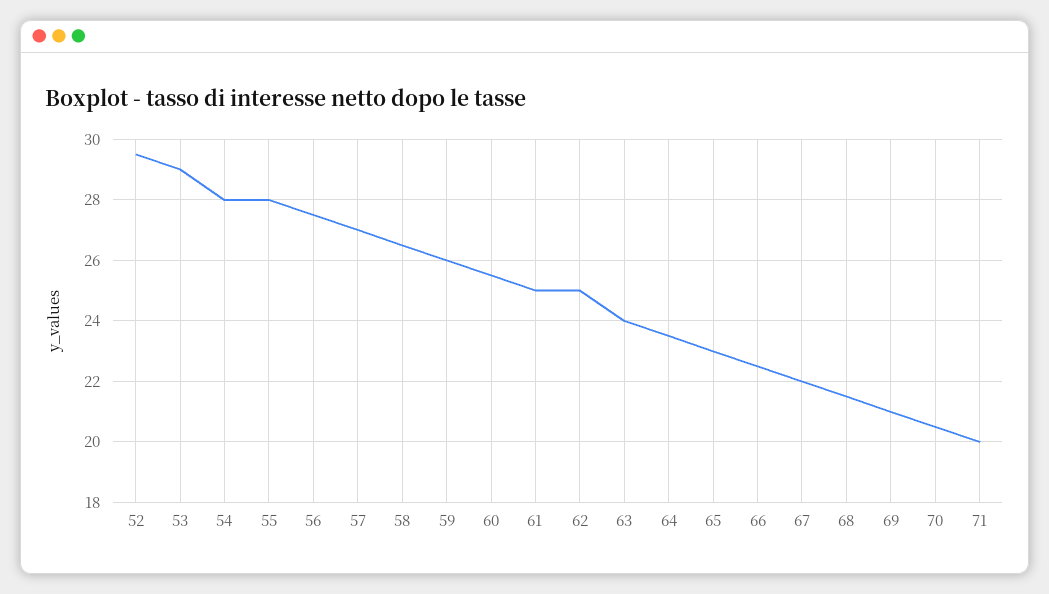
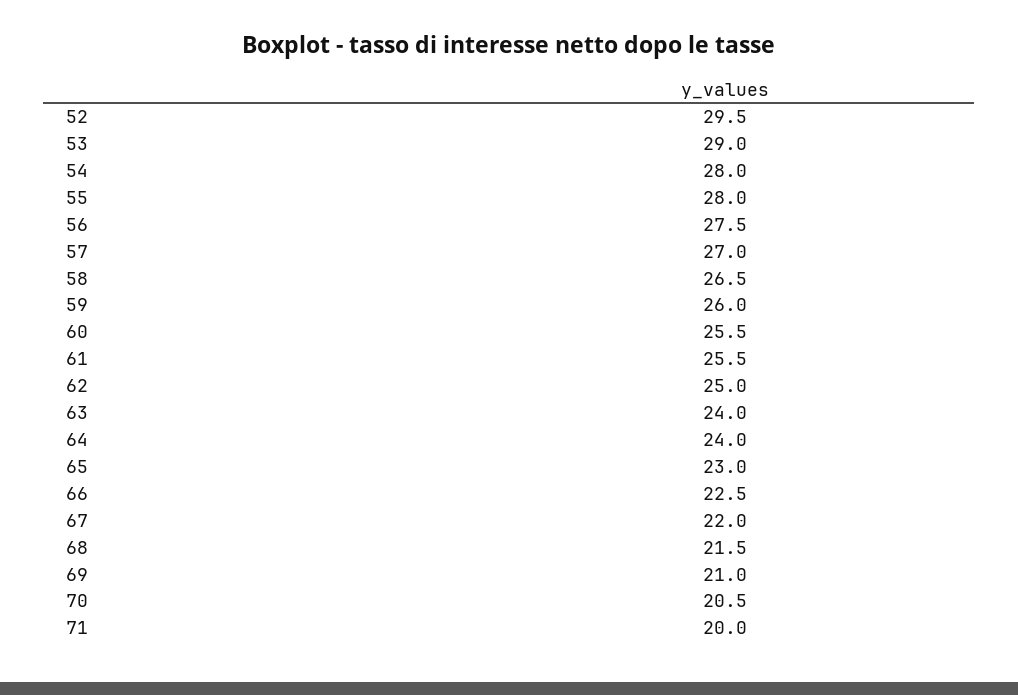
61: 25 -> 25.5
64: 23.5 -> 24

